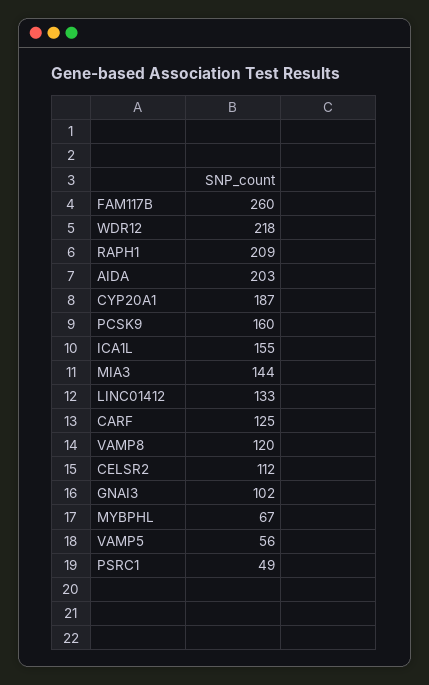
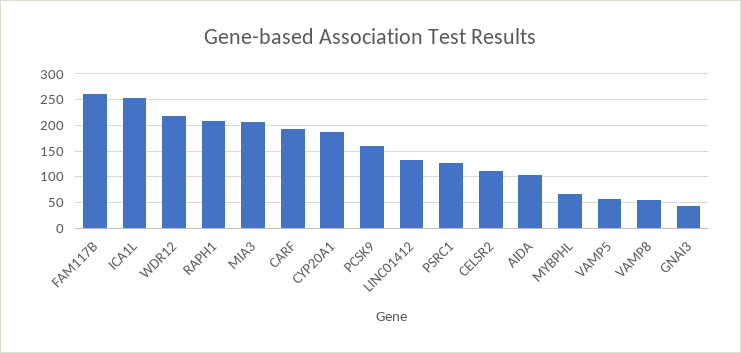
AIDA: 203 -> 100
ICA1L: 155 -> 250
MIA3: 144 -> 200
CARF: 125 -> 200
VAMP8: 120 -> 50
GNAI3: 102 -> 50
PSRC1: 49 -> 125

